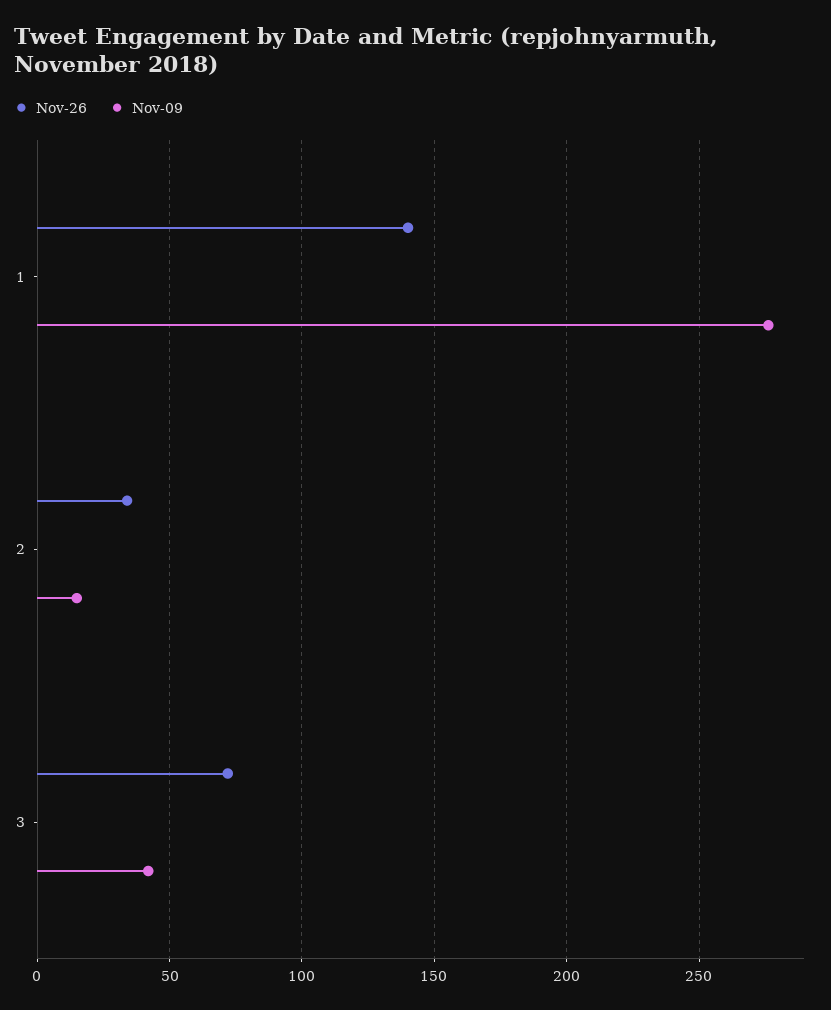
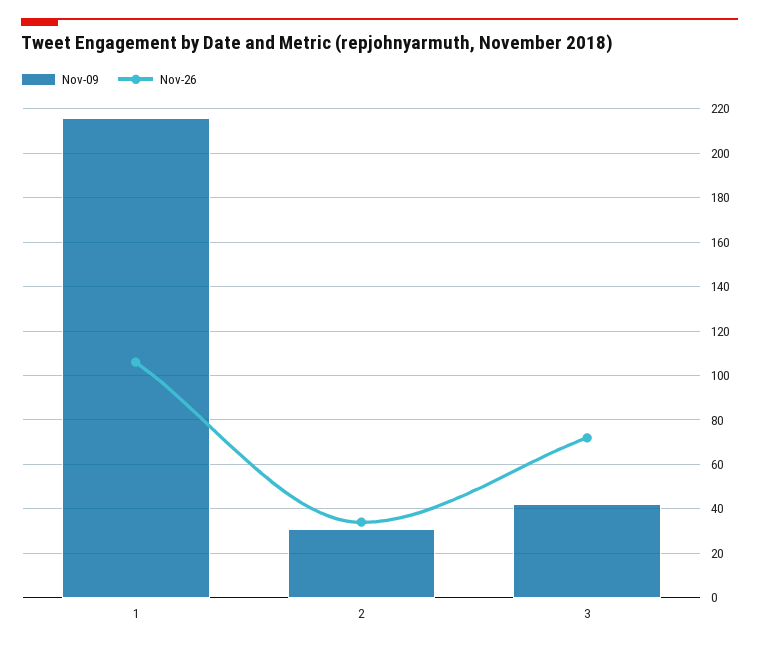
Nov-26, 1: 140 -> 105
Nov-09, 1: 275 -> 215
Nov-09, 2: 15 -> 30

